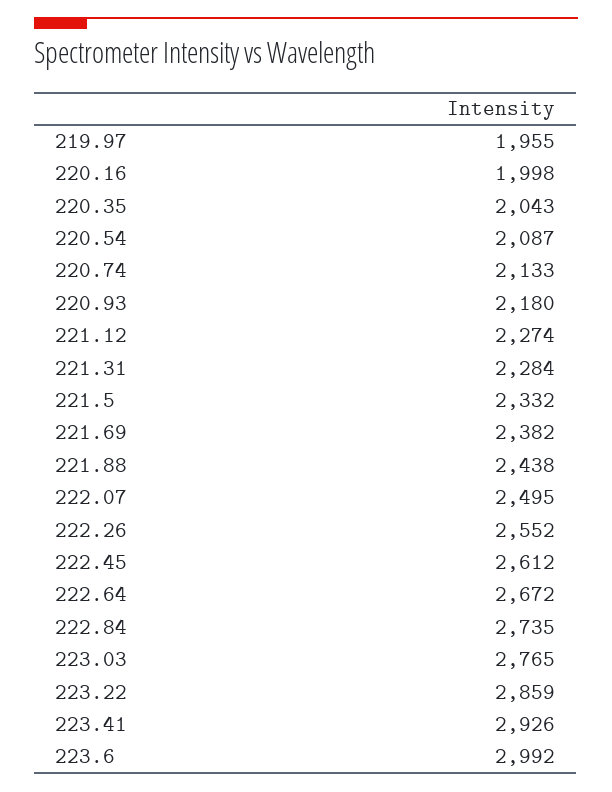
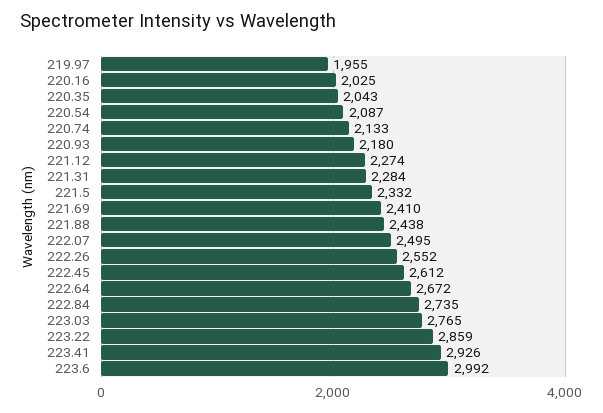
220.16: 1998 -> 2025
221.69: 2382 -> 2410

